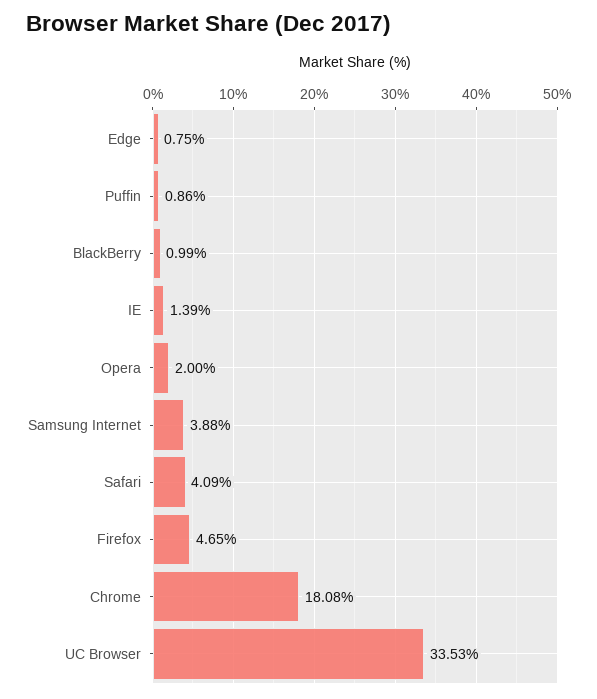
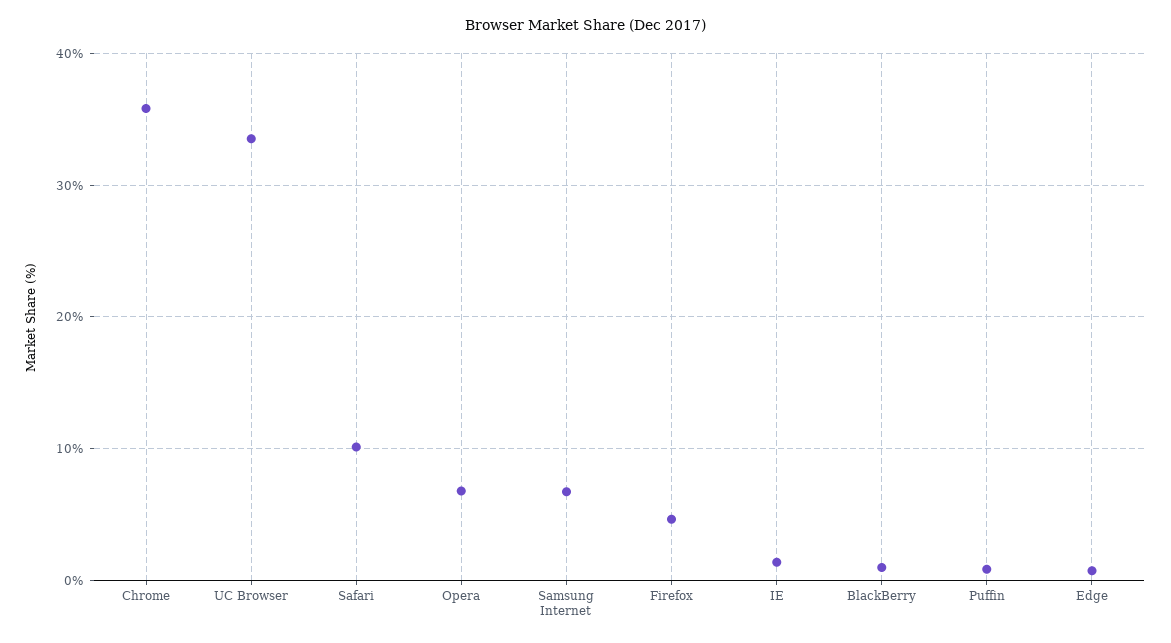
Opera: 2 -> 7
Samsung Internet: 3.88 -> 7
Safari: 4.09 -> 10
Chrome: 18.08 -> 36

